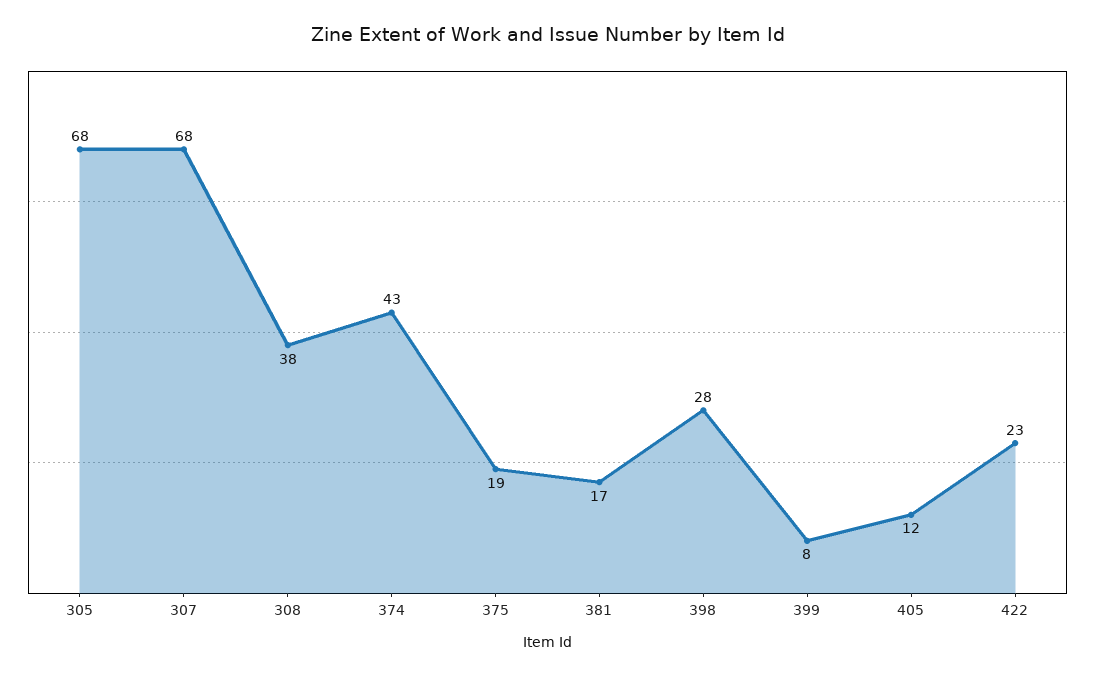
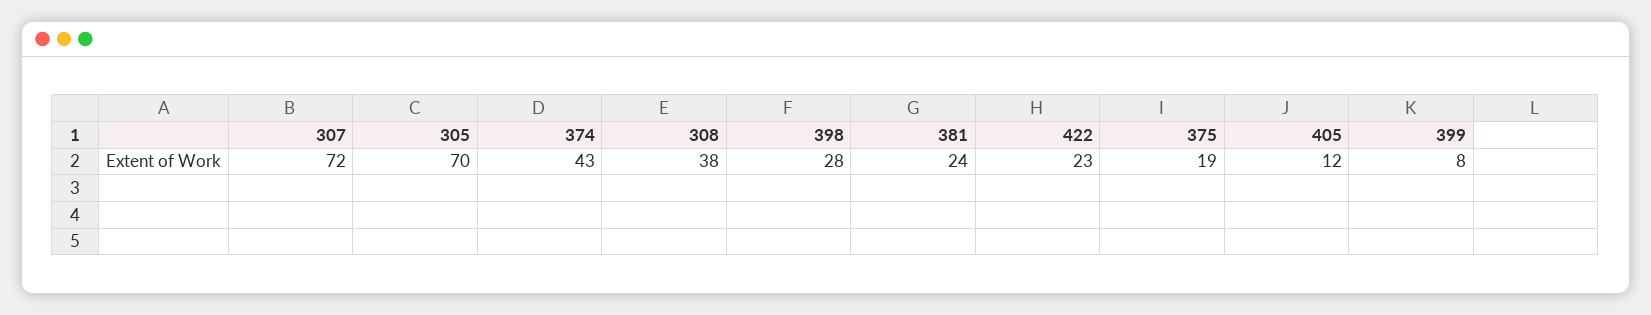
305: 68 -> 70
307: 68 -> 72
381: 17 -> 24

